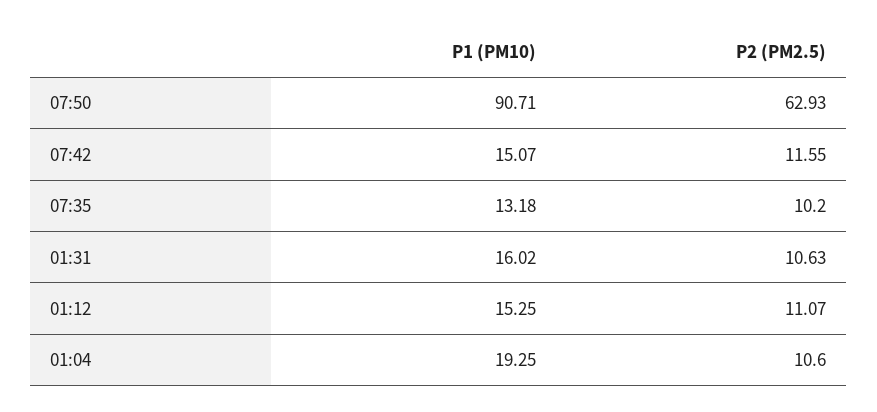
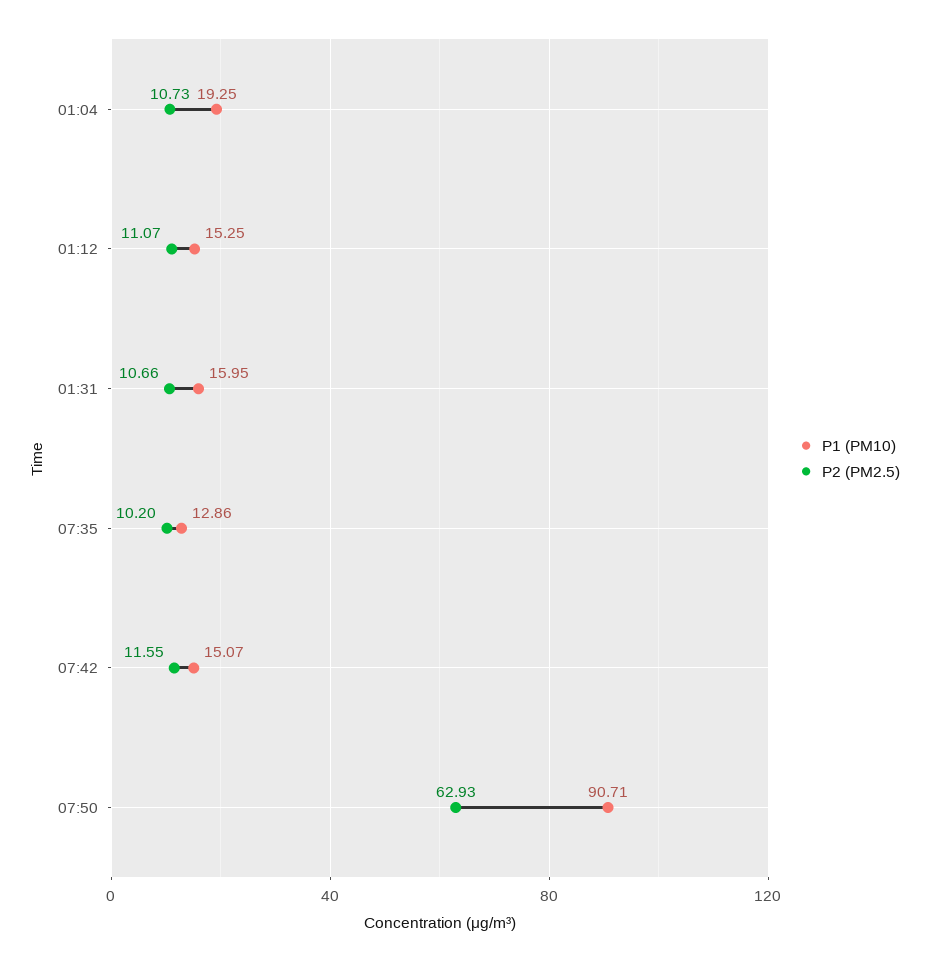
P1 (PM10), 07:35: 13.18 -> 12.86
P1 (PM10), 01:31: 16.02 -> 15.95
P2 (PM2.5), 01:31: 10.63 -> 10.66
P2 (PM2.5), 01:04: 10.6 -> 10.73

